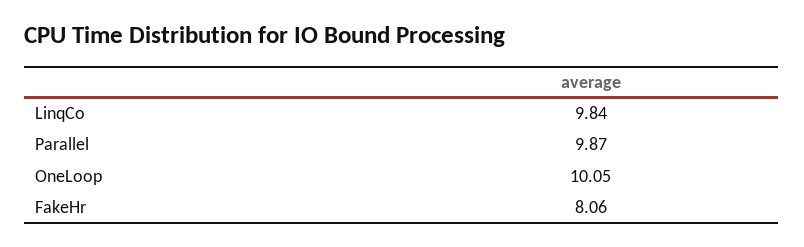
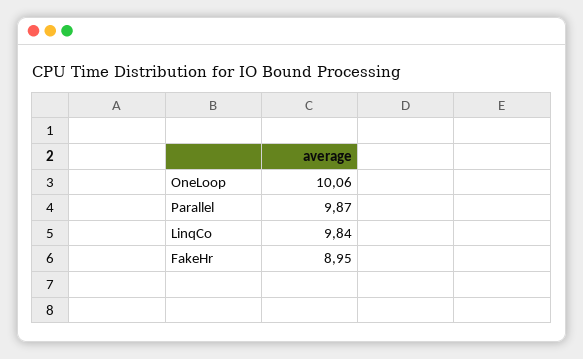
OneLoop: 10.05 -> 10.06
FakeHr: 8.06 -> 8.95

